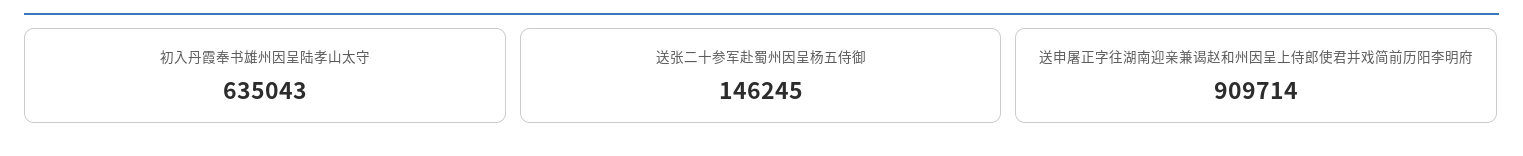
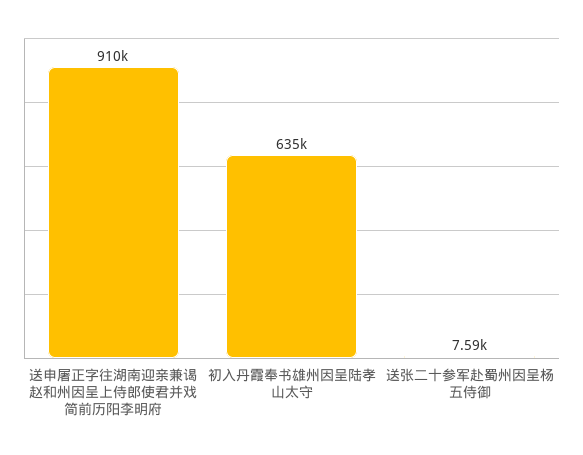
送张二十参军赴蜀州因呈杨五侍御: 146245 -> 7590

